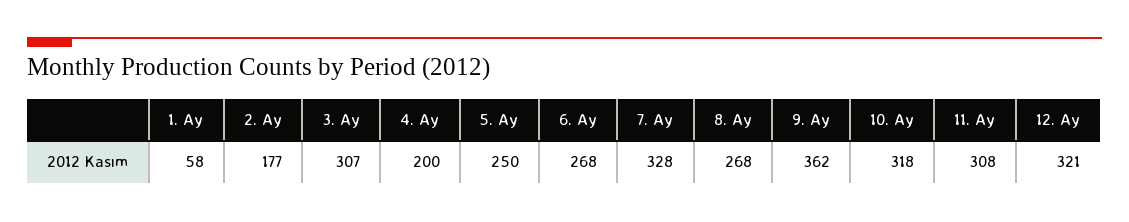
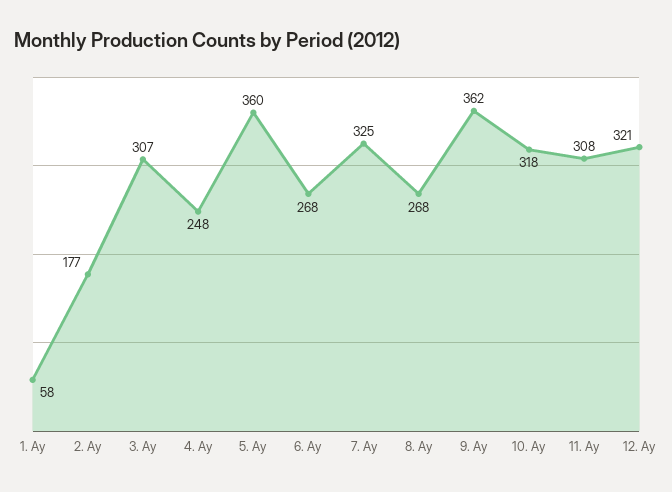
4. Ay: 200 -> 248
5. Ay: 250 -> 360
7. Ay: 328 -> 325

